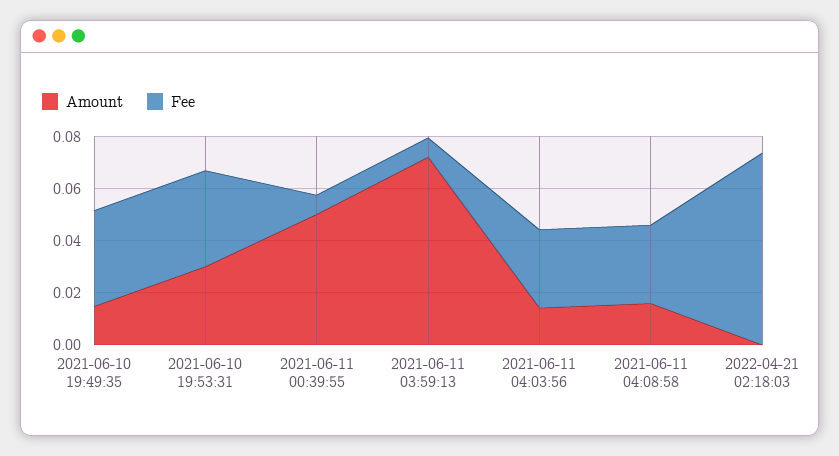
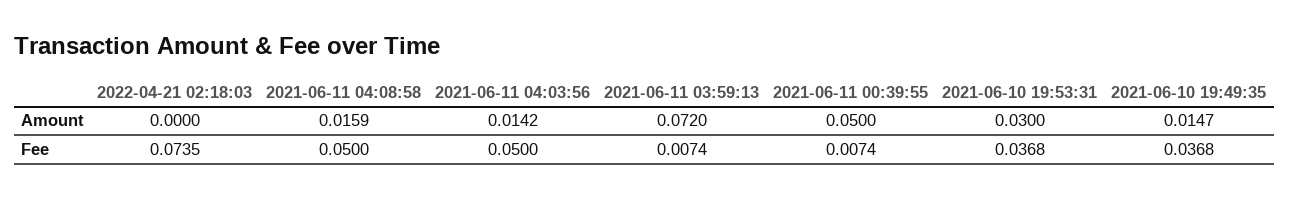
Fee, 2021-06-11 04:03:56: 0.03 -> 0.05
Fee, 2021-06-11 04:08:58: 0.03 -> 0.05

